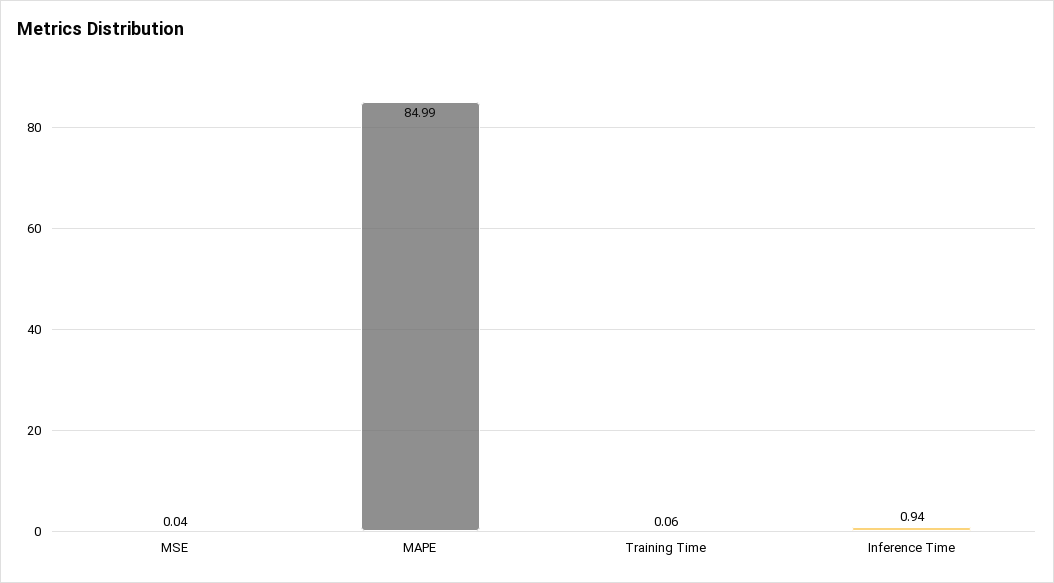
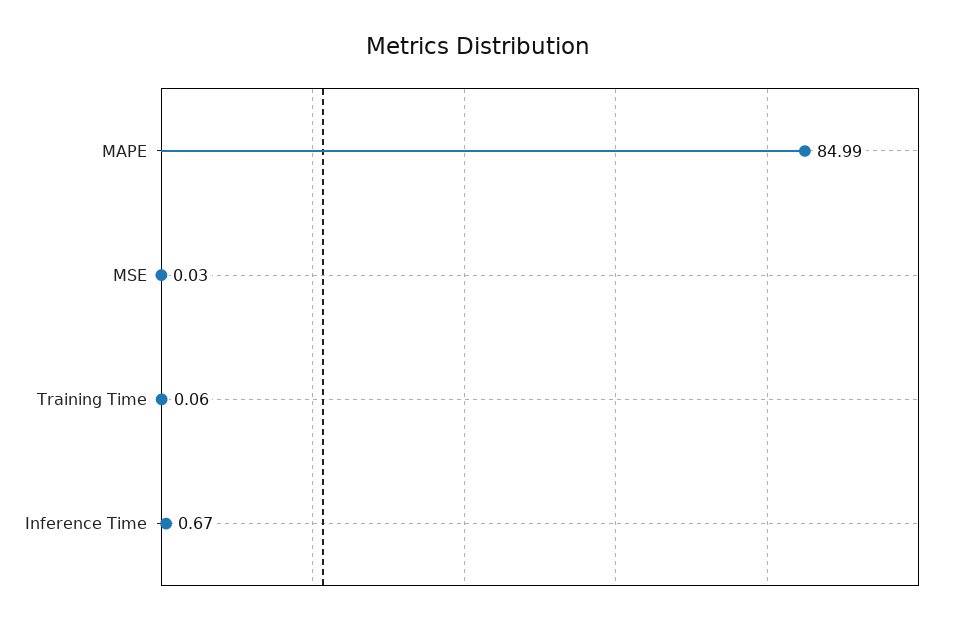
MSE: 0.04 -> 0.03
Inference Time: 0.94 -> 0.67

